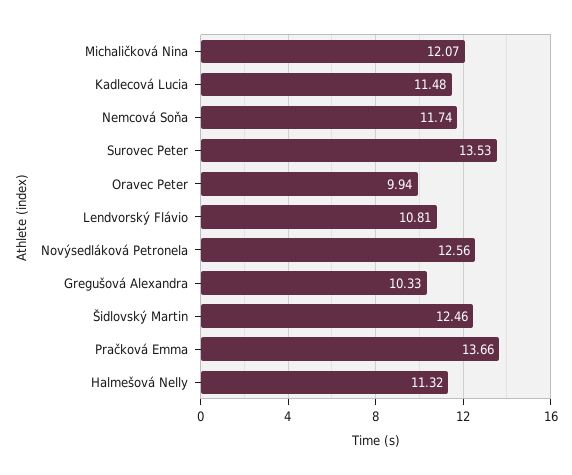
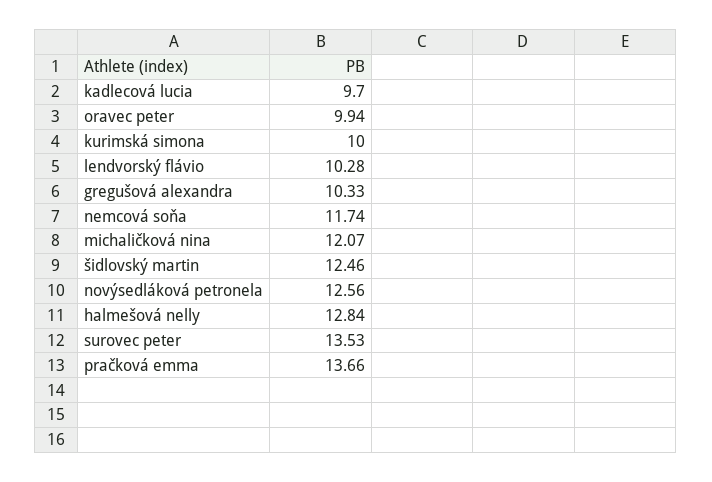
Kadlecová Lucia: 11.48 -> 9.7
Lendvorský Flávio: 10.81 -> 10.28
Halmešová Nelly: 11.32 -> 12.84
kurimská simona: none -> 10

